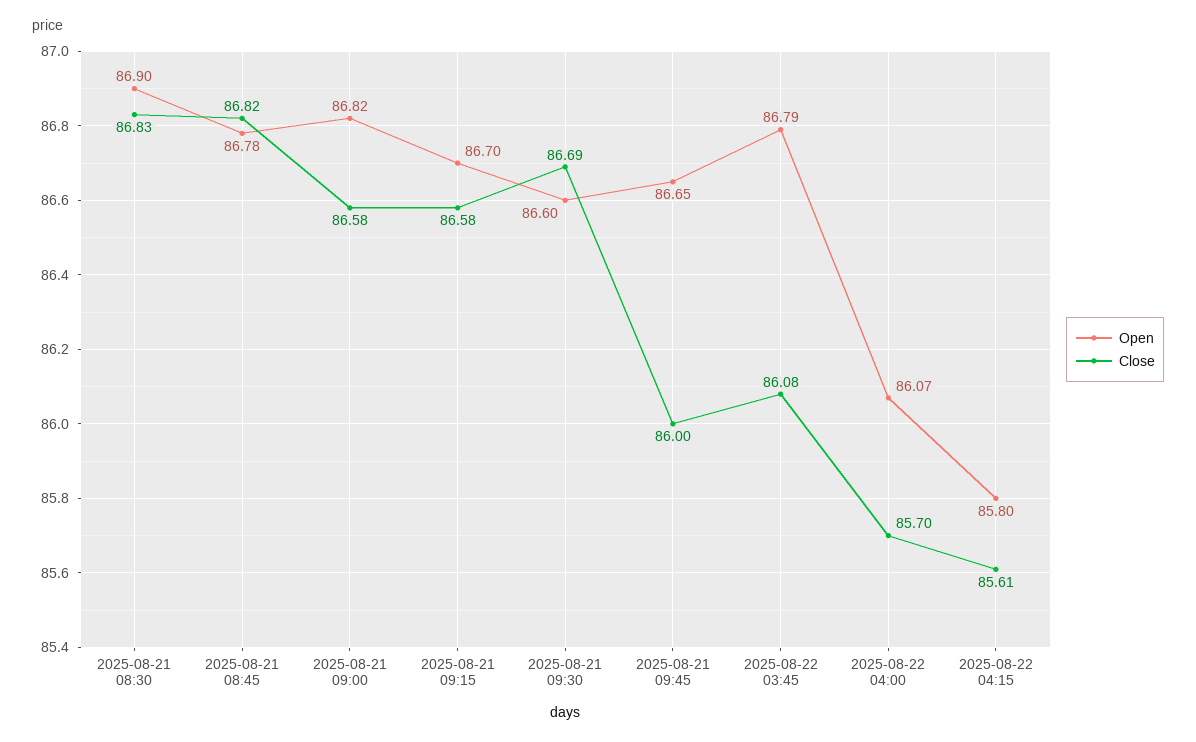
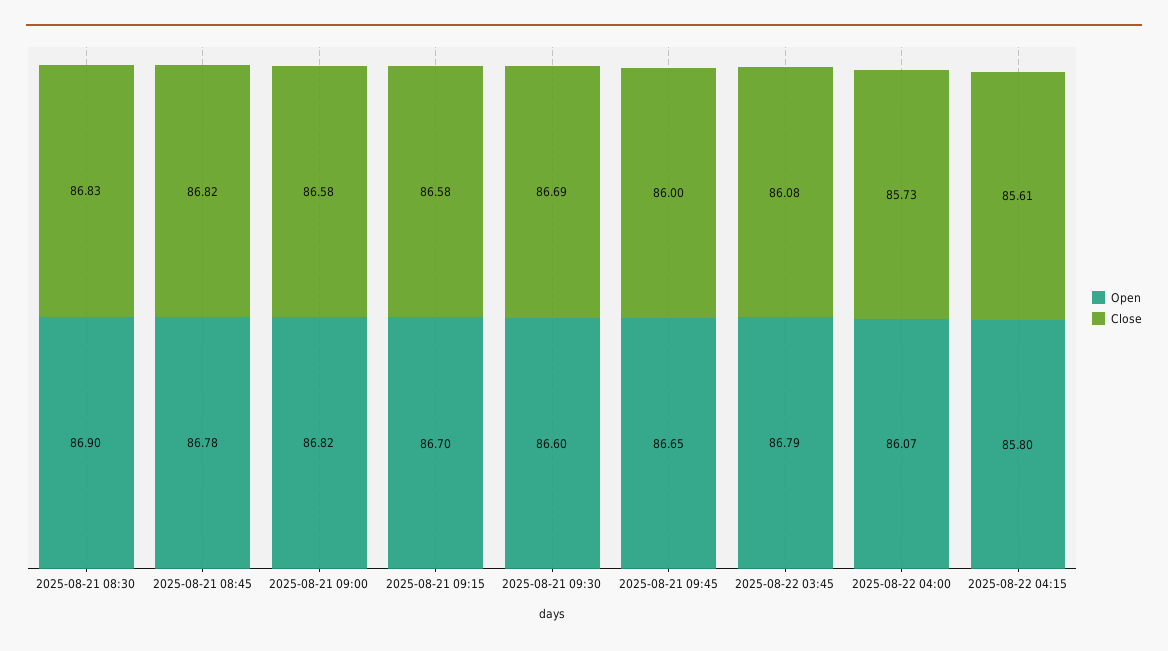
Close, 2025-08-22 04:00: 85.7 -> 85.73

